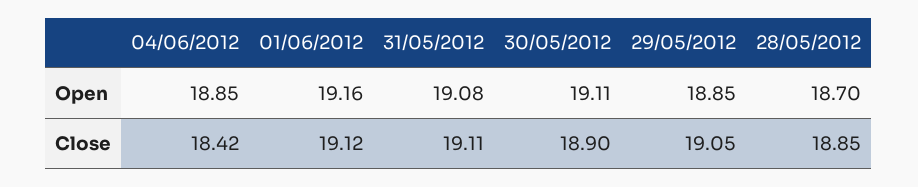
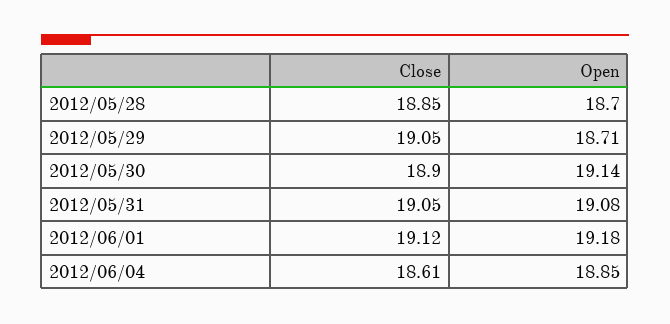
01/06/2012, Open: 19.16 -> 19.18
30/05/2012, Open: 19.11 -> 19.14
29/05/2012, Open: 18.85 -> 18.71
04/06/2012, Close: 18.42 -> 18.61
31/05/2012, Close: 19.11 -> 19.05

